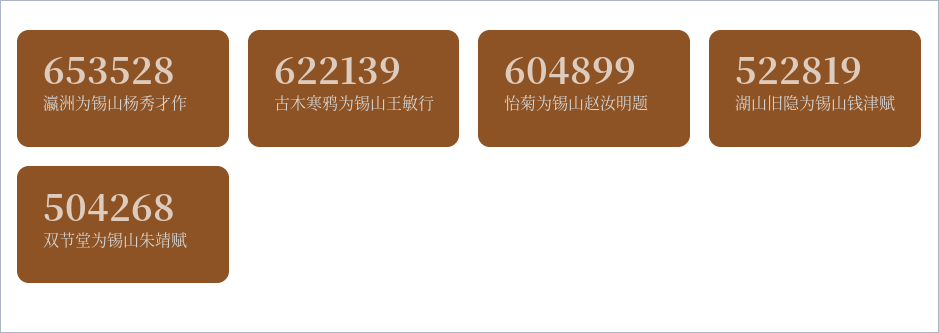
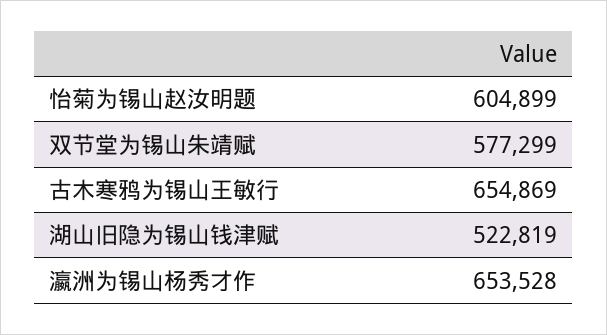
古木寒鸦为锡山王敏行: 622139 -> 654869
双节堂为锡山朱靖赋: 504268 -> 577299

